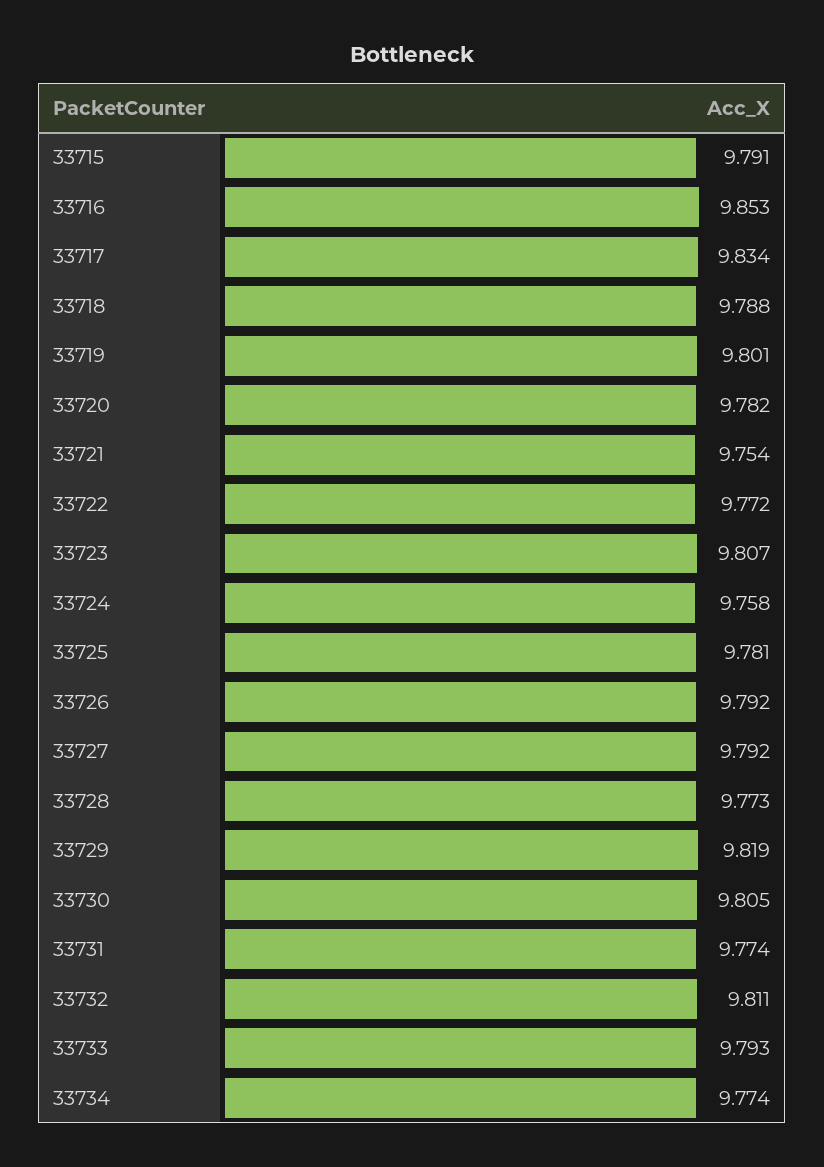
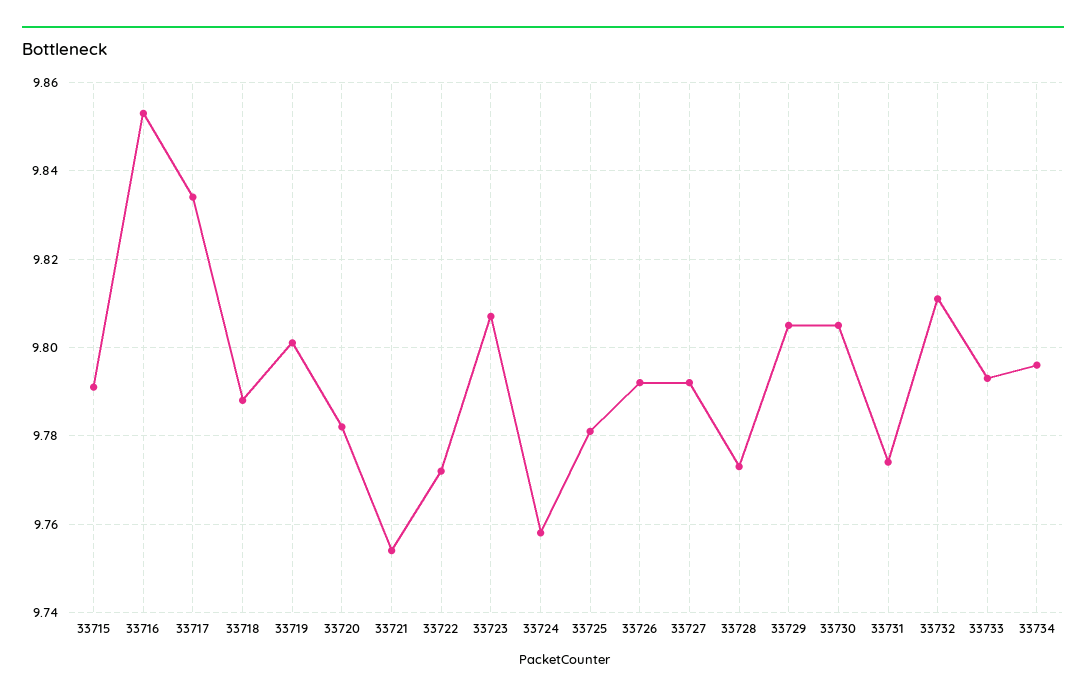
33729: 9.819 -> 9.805
33734: 9.774 -> 9.795

